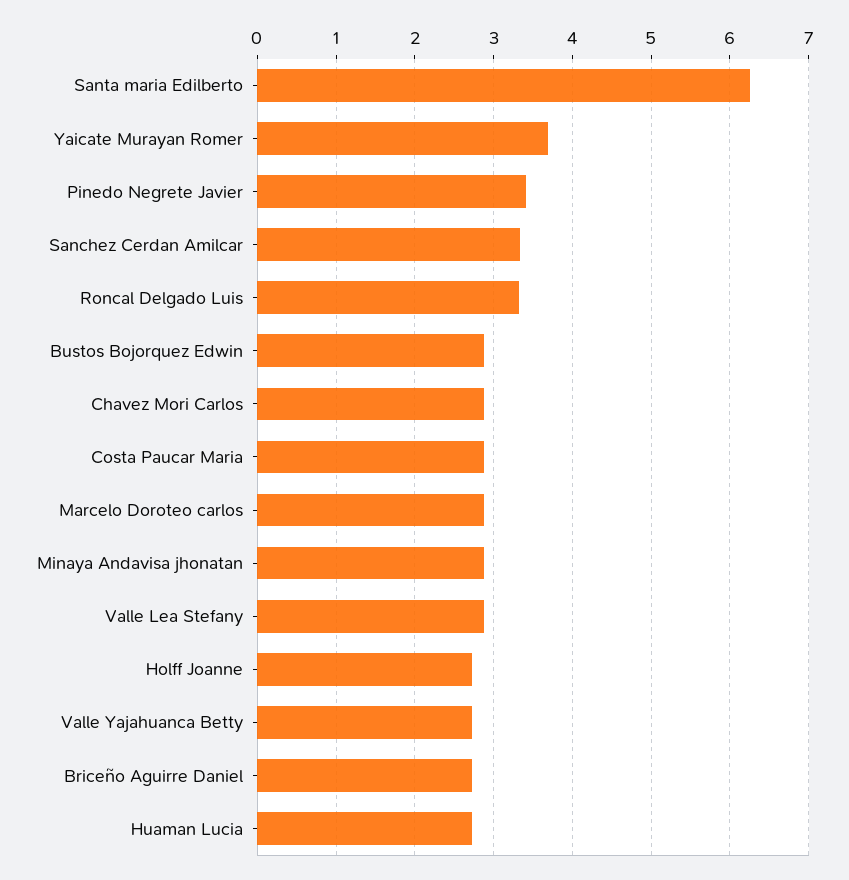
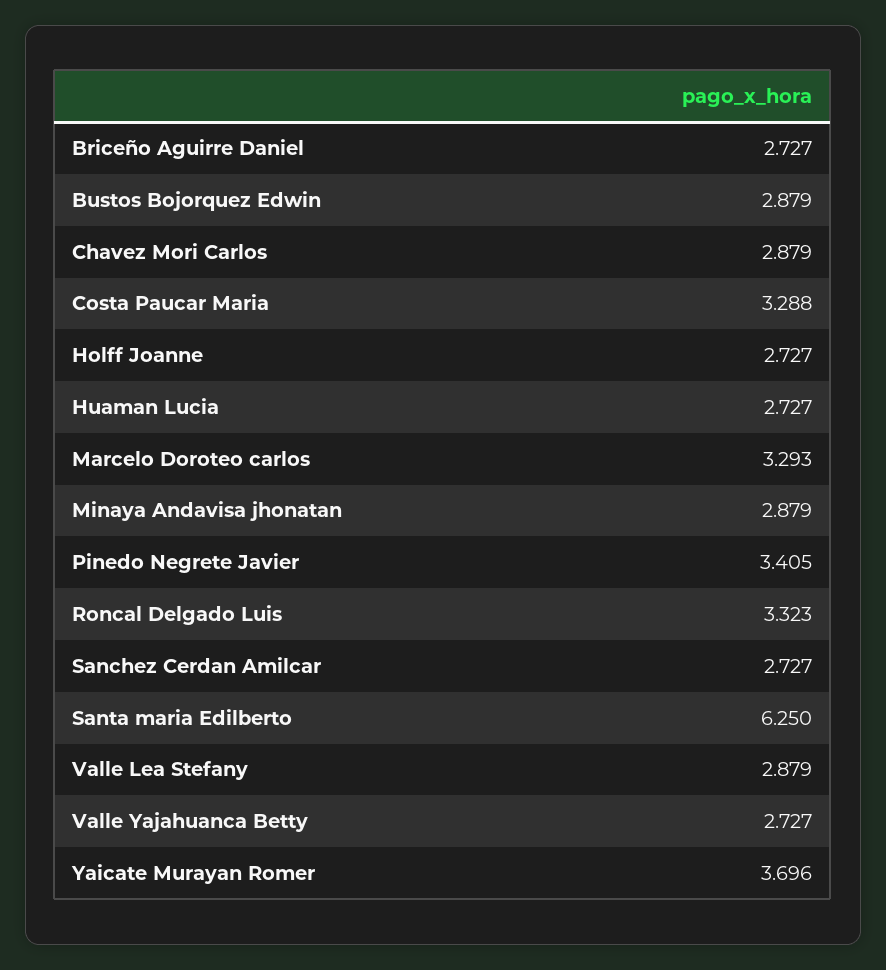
Sanchez Cerdan Amilcar: 3.3 -> 2.727
Costa Paucar Maria: 2.9 -> 3.288
Marcelo Doroteo carlos: 2.9 -> 3.293

